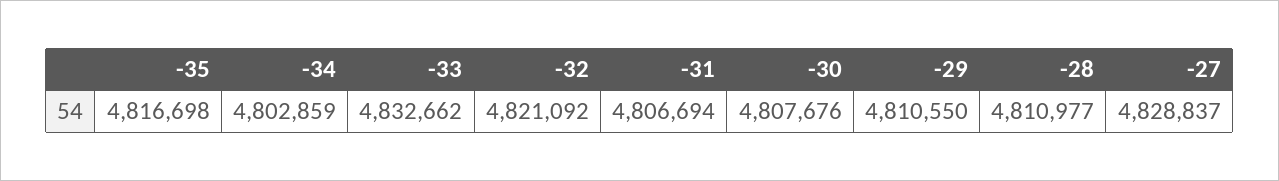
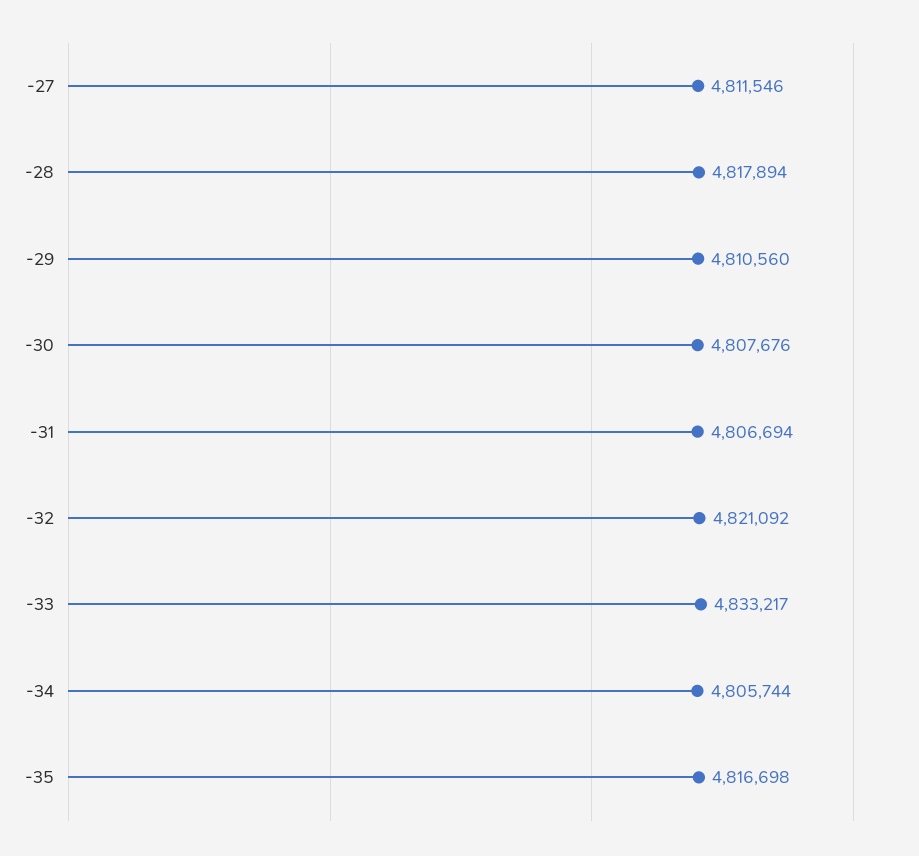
-34: 4802859 -> 4805744
-33: 4832662 -> 4833217
-29: 4810550 -> 4810560
-28: 4810977 -> 4817894
-27: 4828837 -> 4811546

